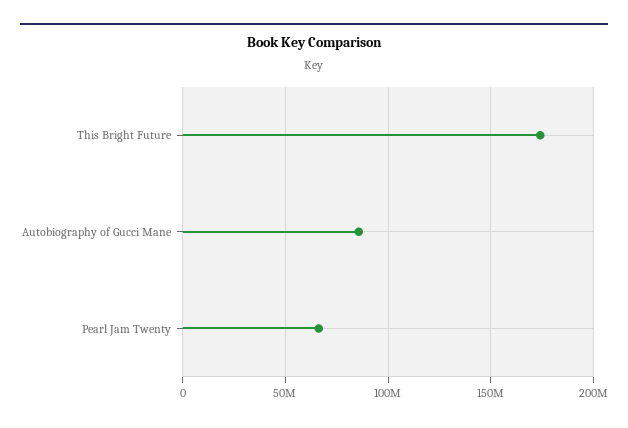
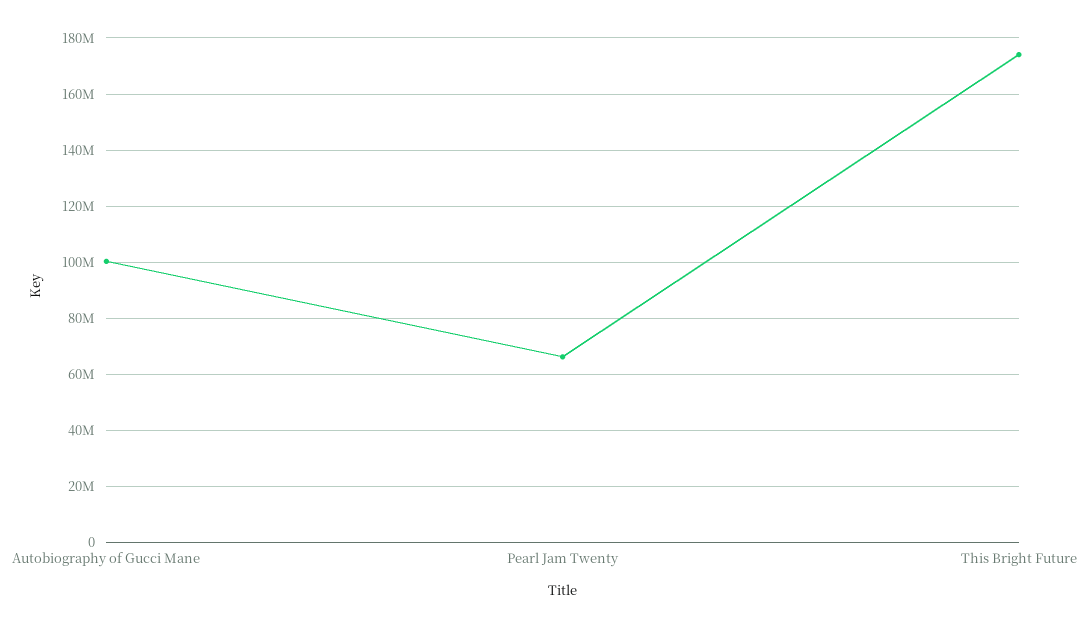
Autobiography of Gucci Mane: 85000000 -> 100000000

